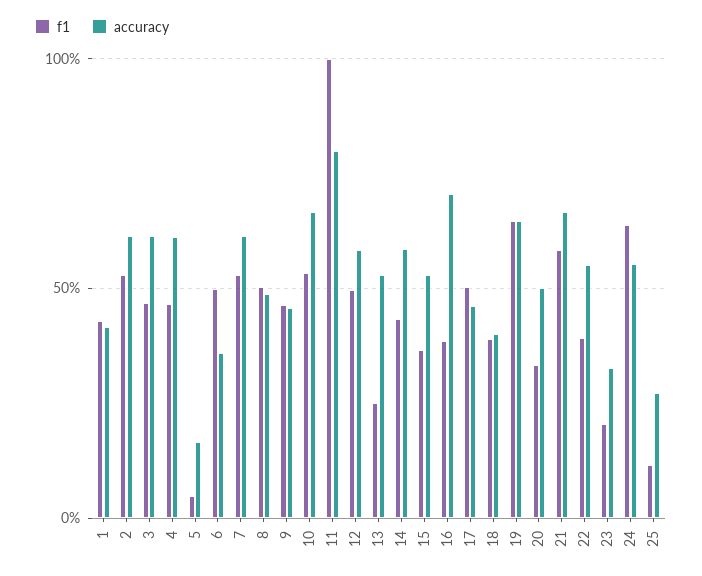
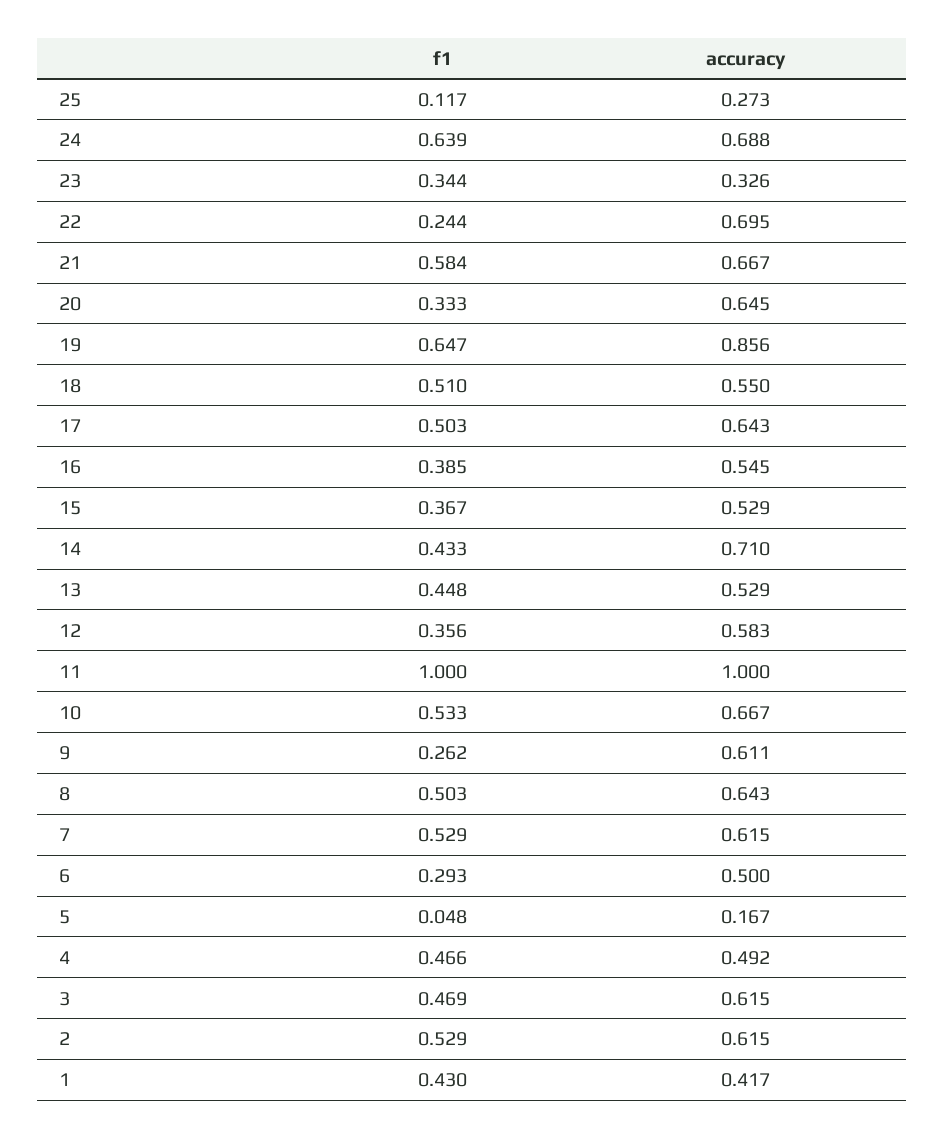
accuracy, 4: 0.6 -> 0.492
f1, 6: 0.5 -> 0.293
accuracy, 6: 0.35 -> 0.5
accuracy, 8: 0.5 -> 0.643
f1, 9: 0.45 -> 0.262
accuracy, 9: 0.45 -> 0.611
accuracy, 11: 0.8 -> 1
f1, 12: 0.5 -> 0.356
f1, 13: 0.25 -> 0.448
accuracy, 14: 0.6 -> 0.71
accuracy, 16: 0.7 -> 0.545
accuracy, 17: 0.45 -> 0.643
f1, 18: 0.4 -> 0.51
accuracy, 18: 0.4 -> 0.55
accuracy, 19: 0.65 -> 0.856
accuracy, 20: 0.5 -> 0.645
f1, 22: 0.4 -> 0.244
accuracy, 22: 0.55 -> 0.695
f1, 23: 0.2 -> 0.344
accuracy, 24: 0.55 -> 0.688

